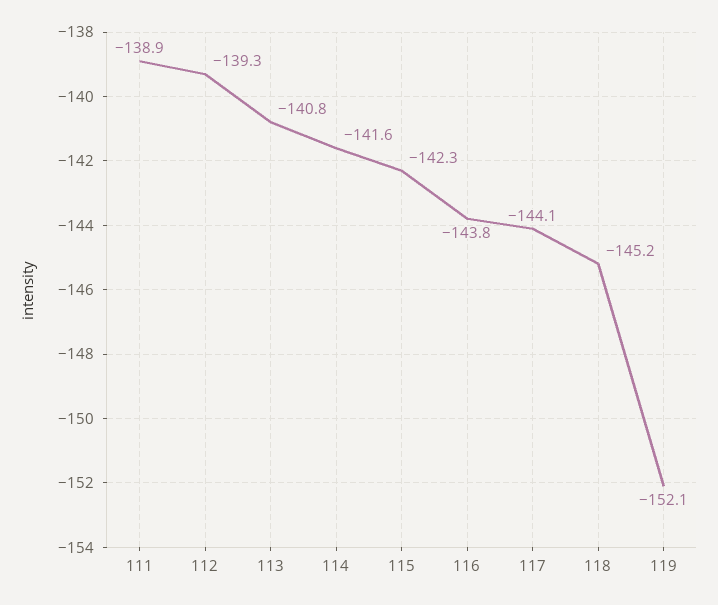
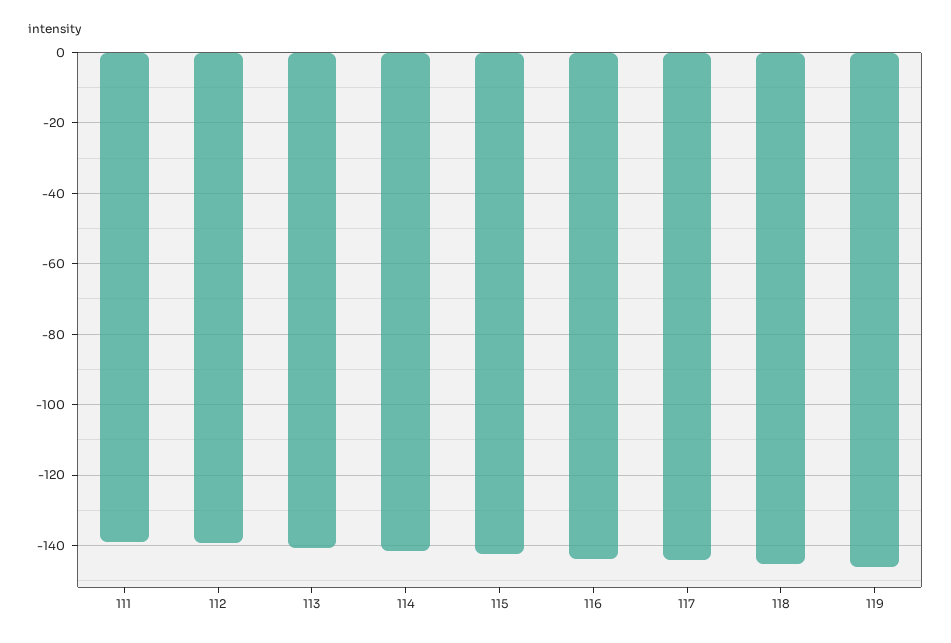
119: -152.1 -> -146

